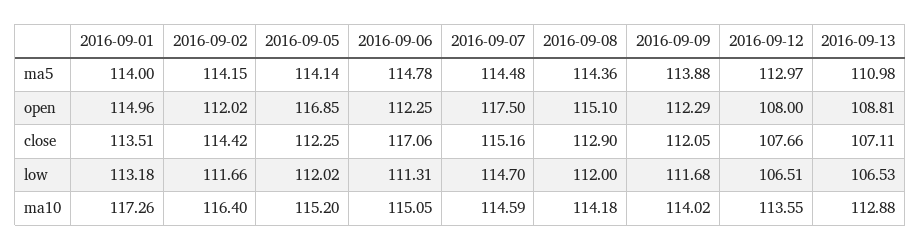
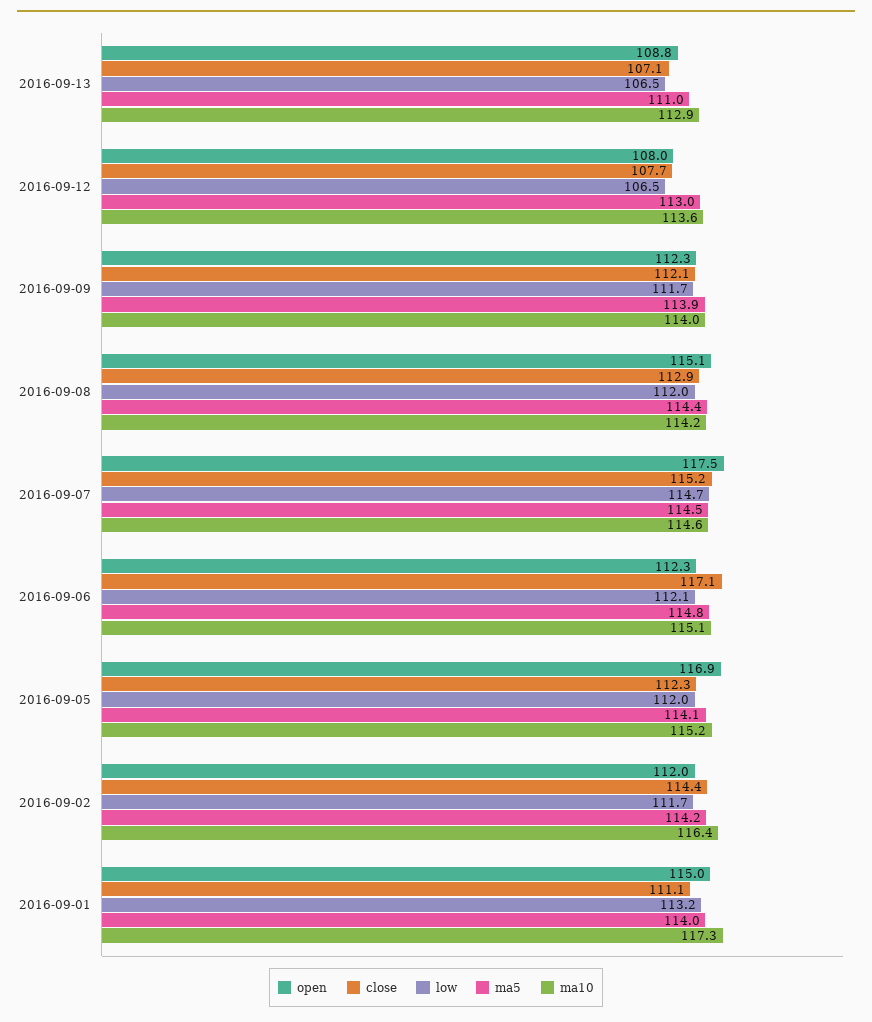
close, 2016-09-01: 113.51 -> 111.1
low, 2016-09-06: 111.31 -> 112.1

